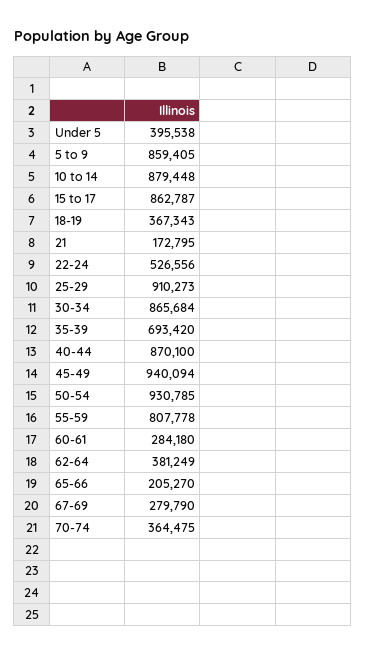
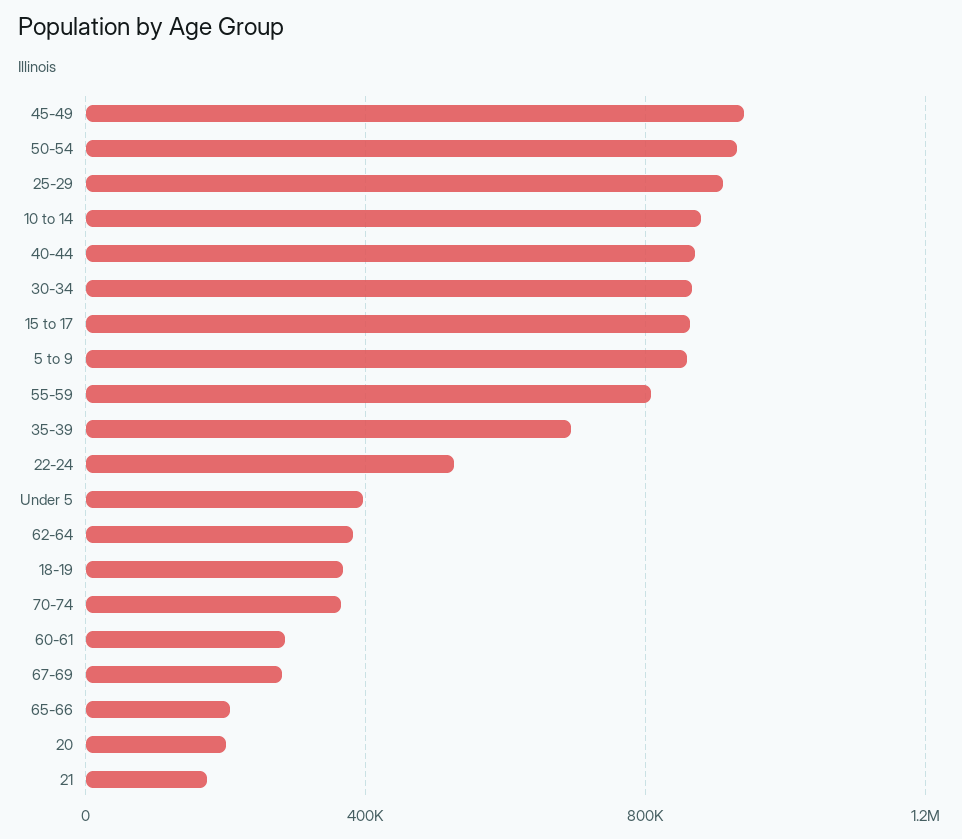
20: none -> 200000

